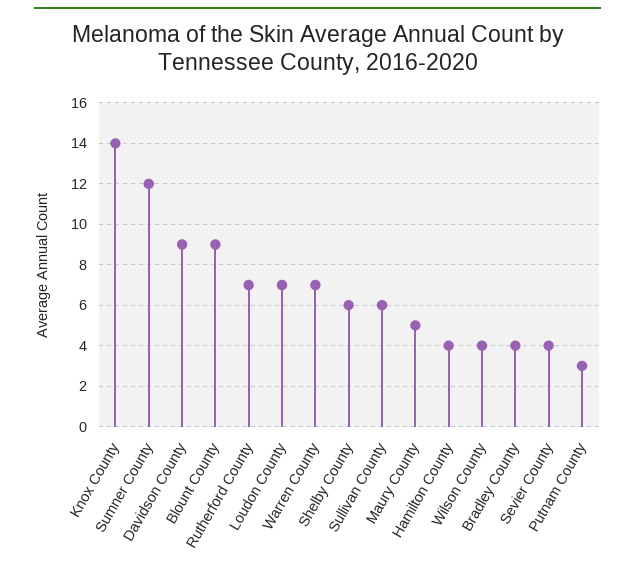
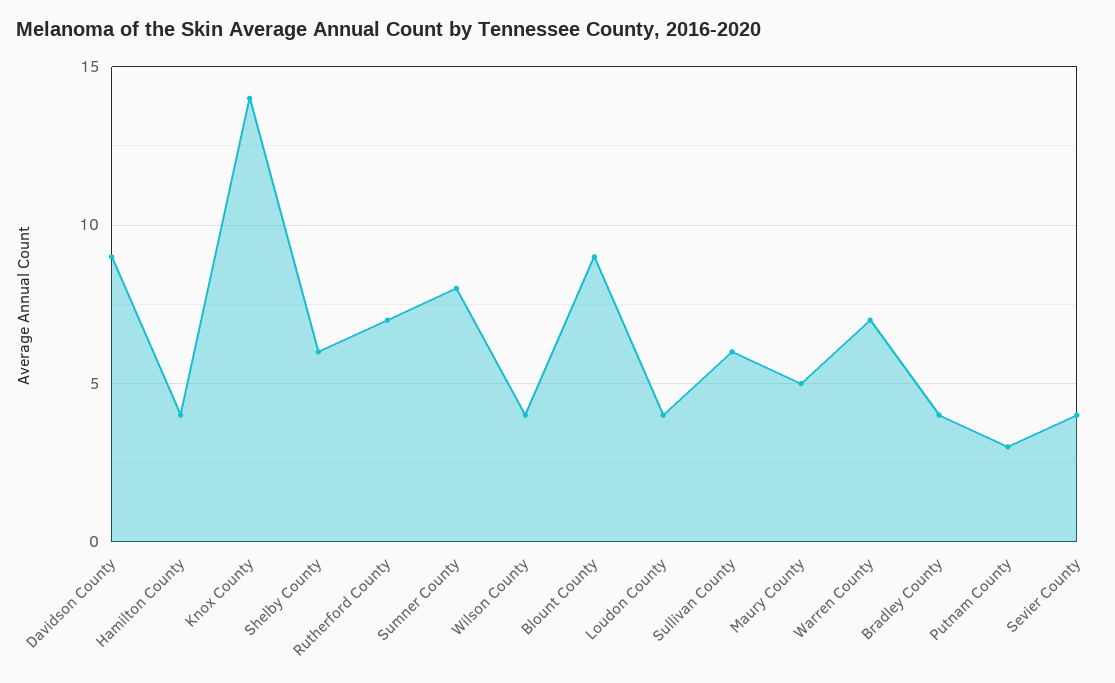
Sumner County: 12 -> 8
Loudon County: 7 -> 4

